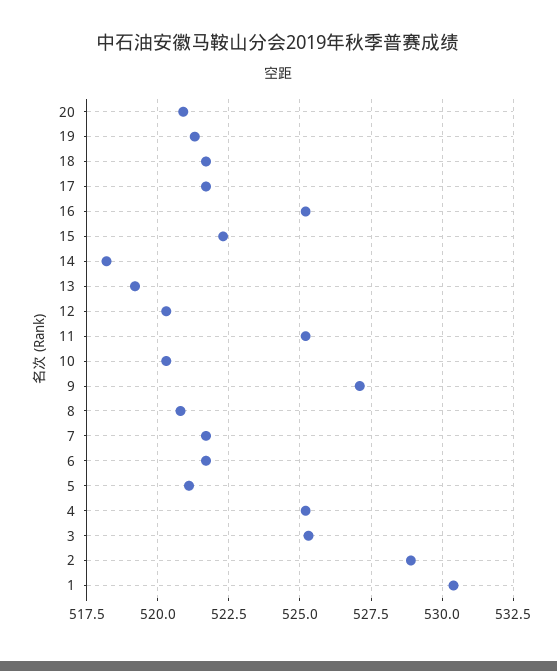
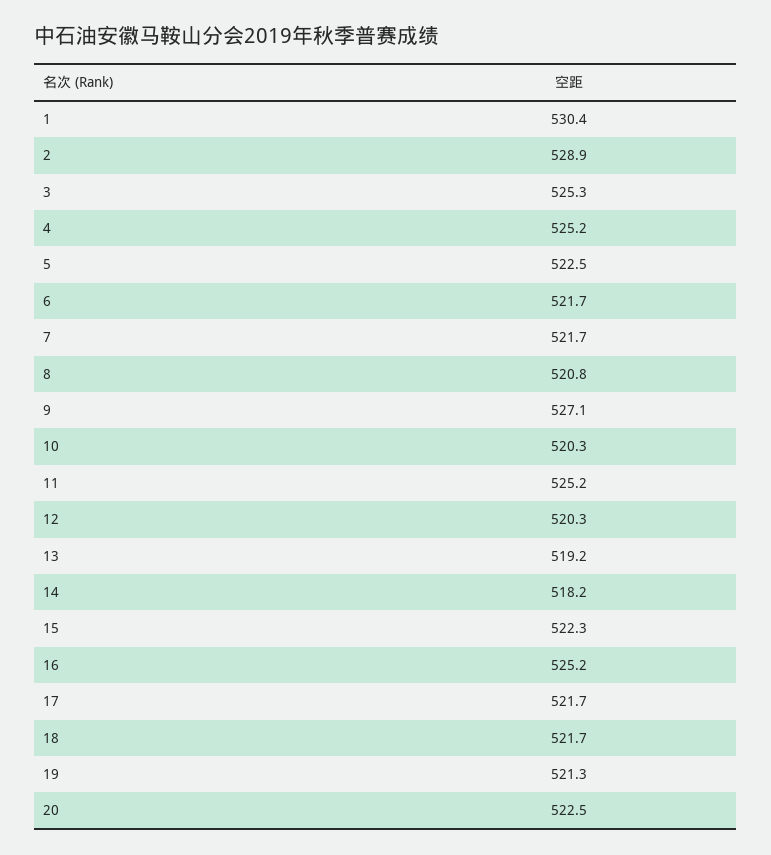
20: 521 -> 522.5
5: 521 -> 522.5

